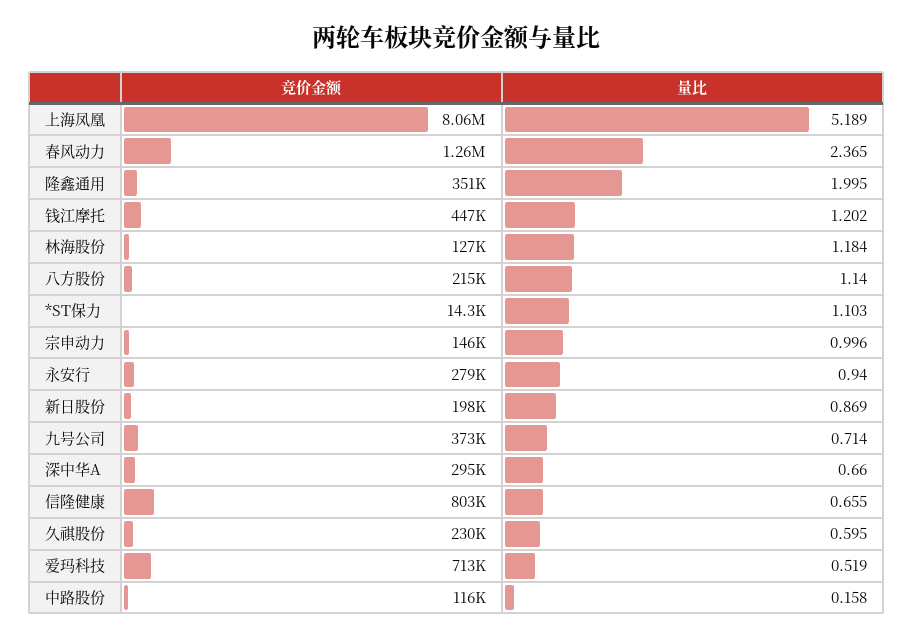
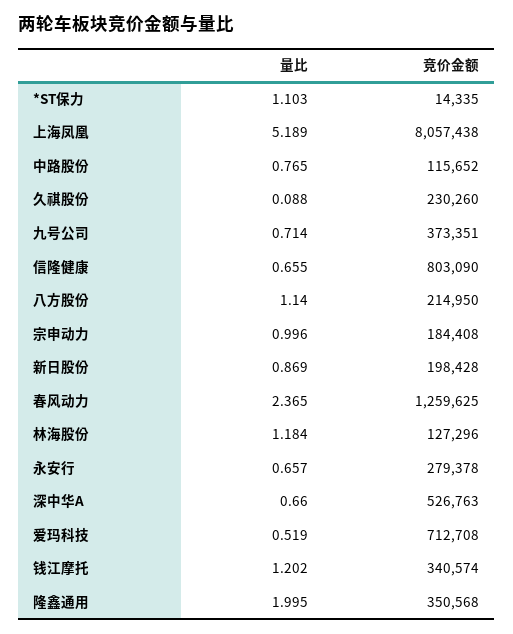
竞价金额, 钱江摩托: 447000 -> 340574
竞价金额, 宗申动力: 146000 -> 184408
量比, 永安行: 0.94 -> 0.657
竞价金额, 深中华A: 295000 -> 526763
量比, 久祺股份: 0.595 -> 0.088
量比, 中路股份: 0.158 -> 0.765

